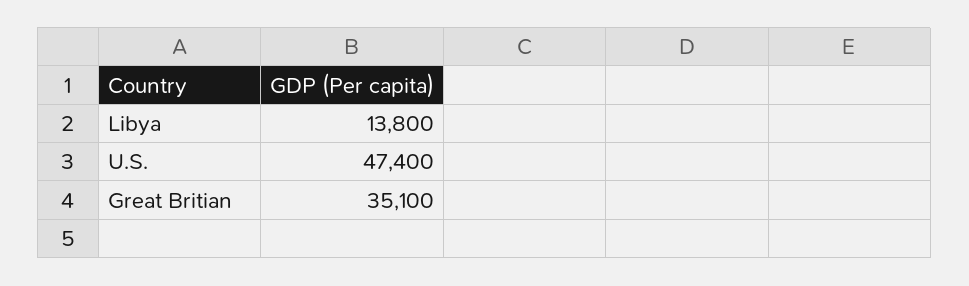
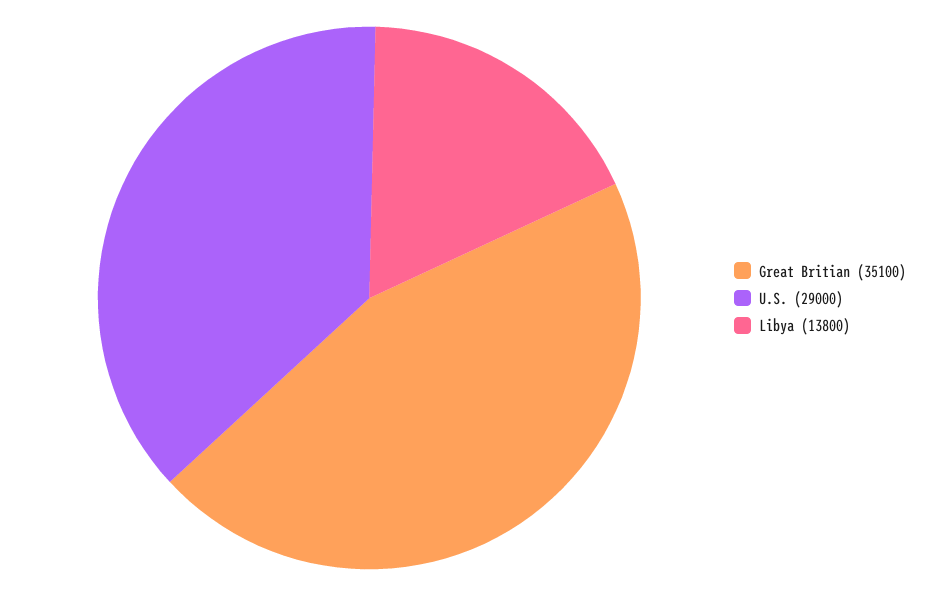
U.S.: 47400 -> 29000

